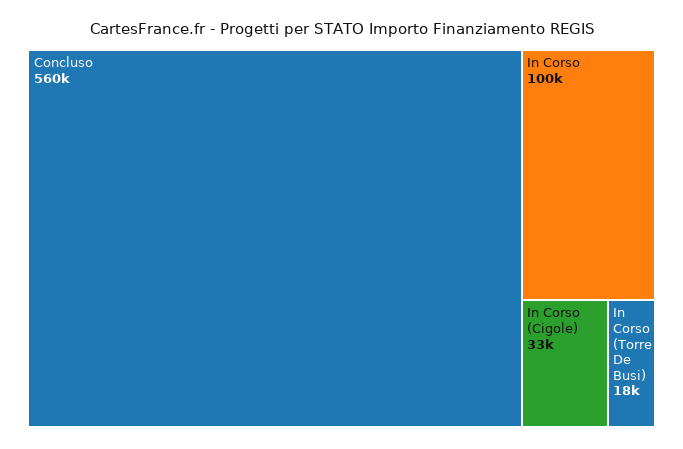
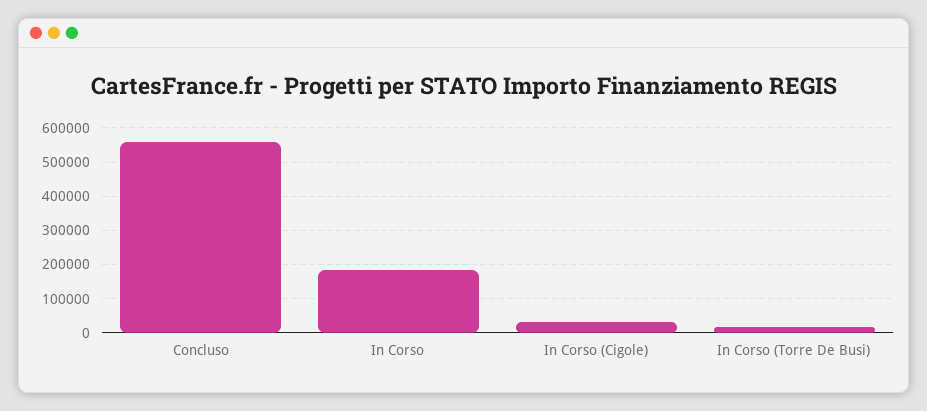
In Corso: 100000 -> 180000

